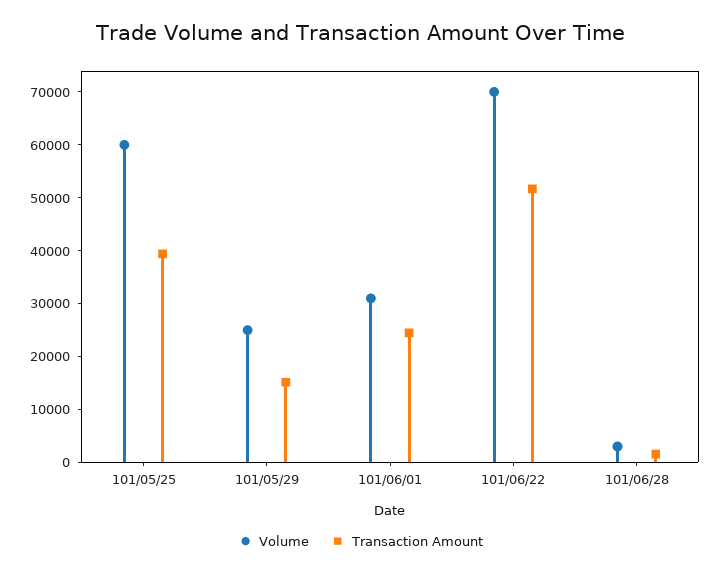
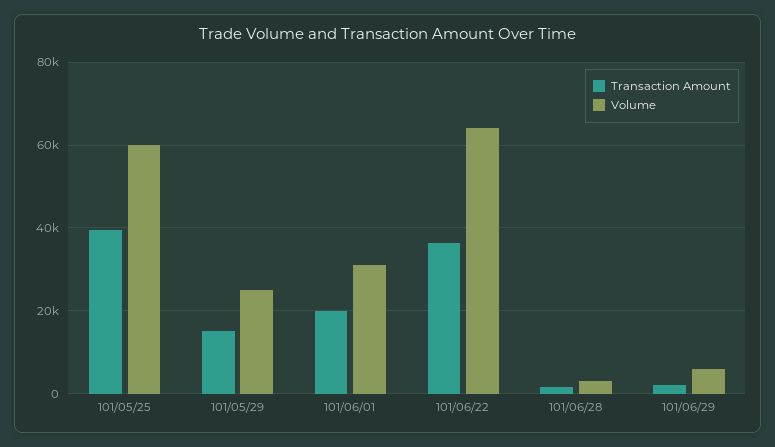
Transaction Amount, 101/06/01: 24000 -> 20000
Volume, 101/06/22: 70000 -> 64000
Transaction Amount, 101/06/22: 52000 -> 36000
Transaction Amount, 101/06/29: none -> 2000
Volume, 101/06/29: none -> 6000

